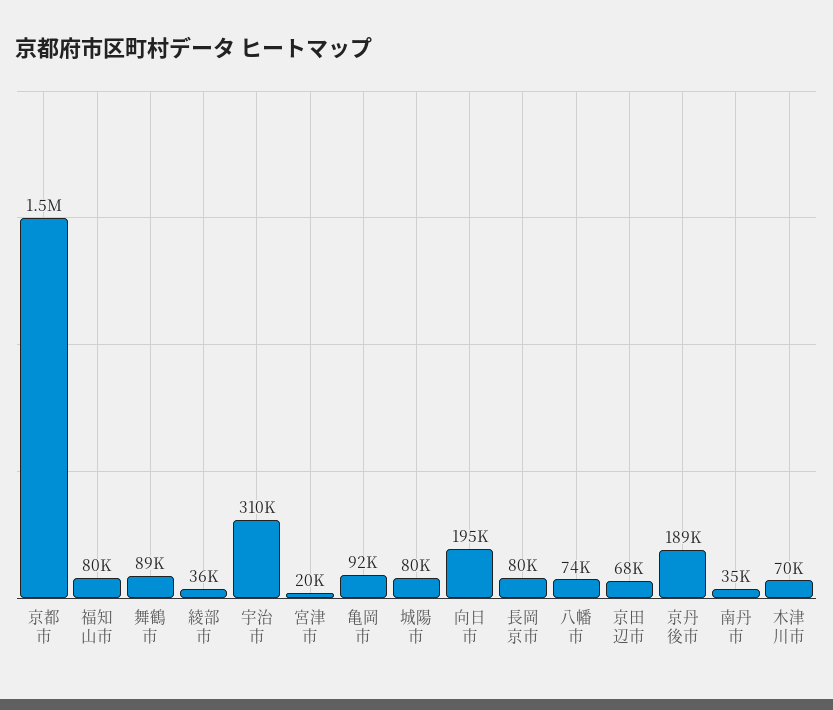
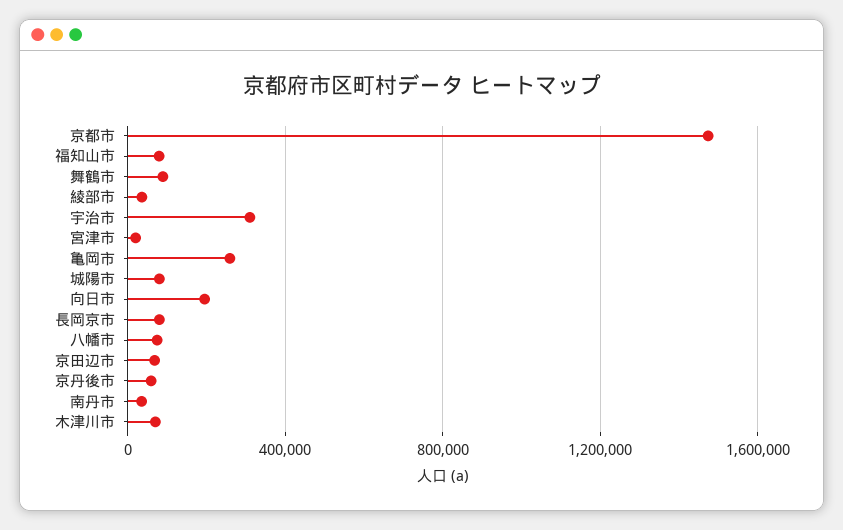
亀岡市: 92000 -> 250000
京丹後市: 189000 -> 50000

